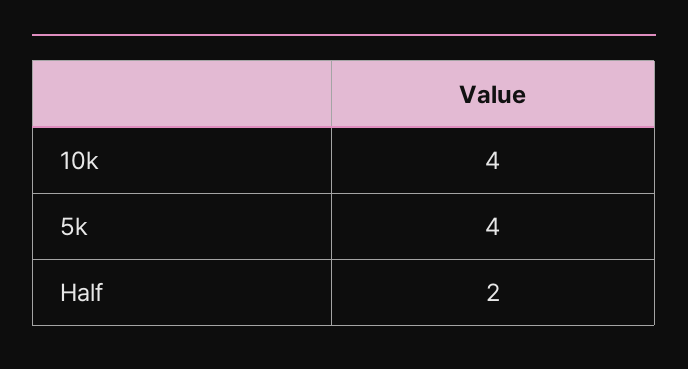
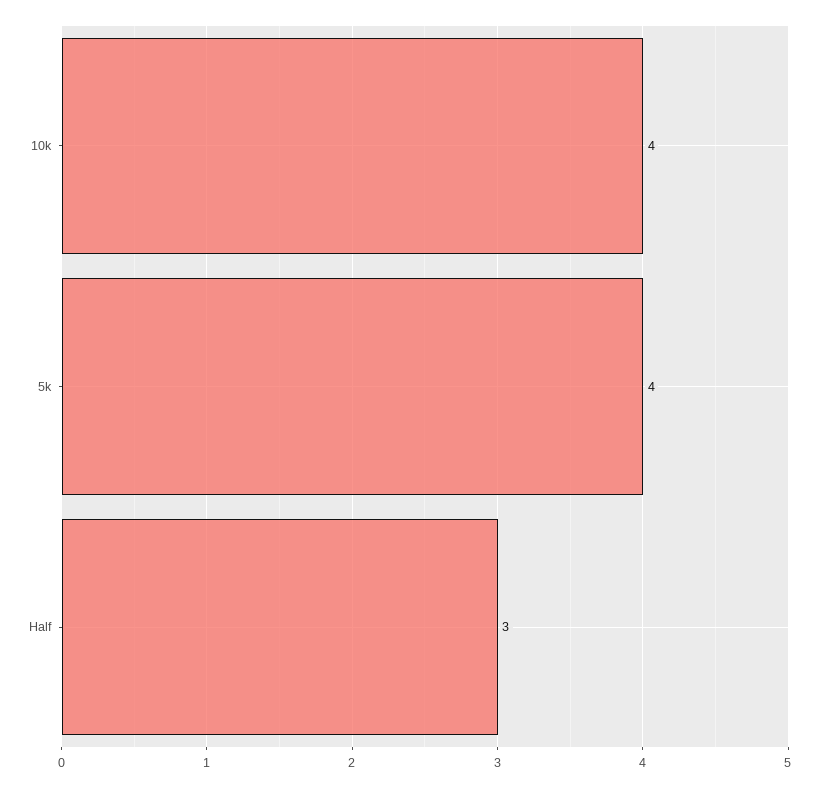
Half: 2 -> 3

